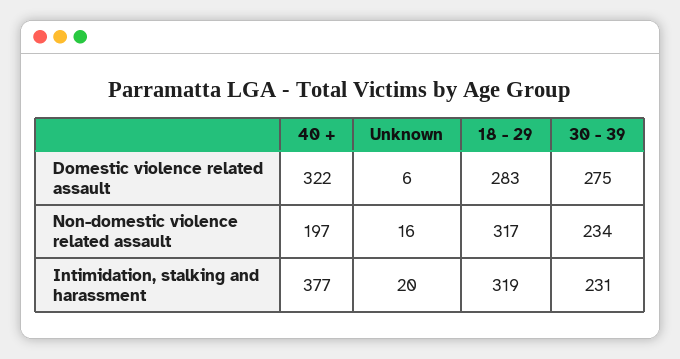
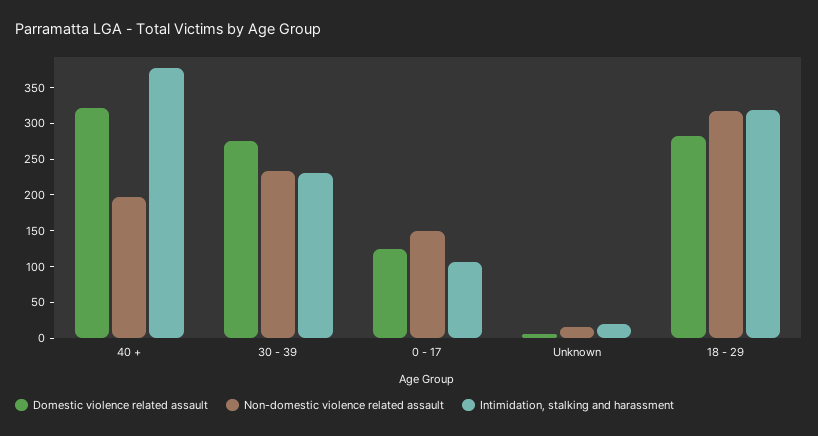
Domestic violence related assault, 0 - 17: none -> 125
Non-domestic violence related assault, 0 - 17: none -> 150
Intimidation, stalking and harassment, 0 - 17: none -> 100

